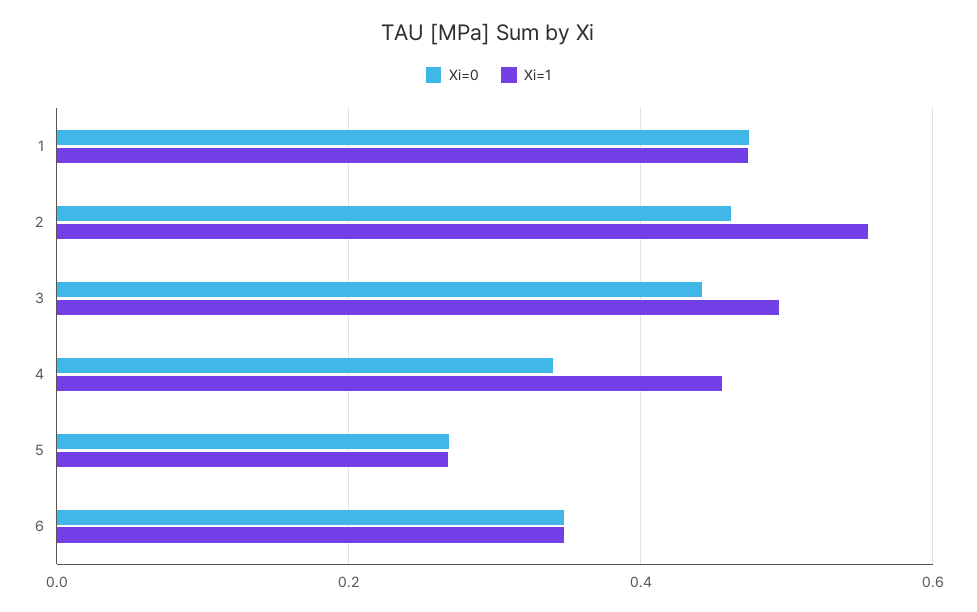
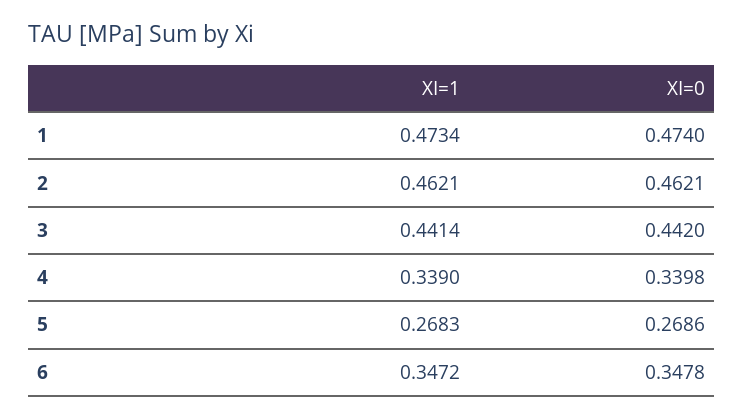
Xi=1, 2: 0.56 -> 0.4621
Xi=1, 3: 0.5 -> 0.4414
Xi=1, 4: 0.46 -> 0.339

